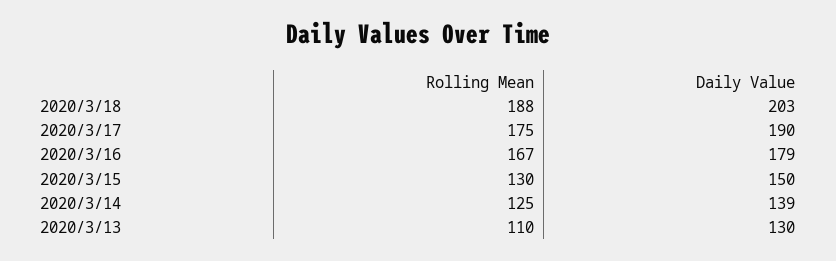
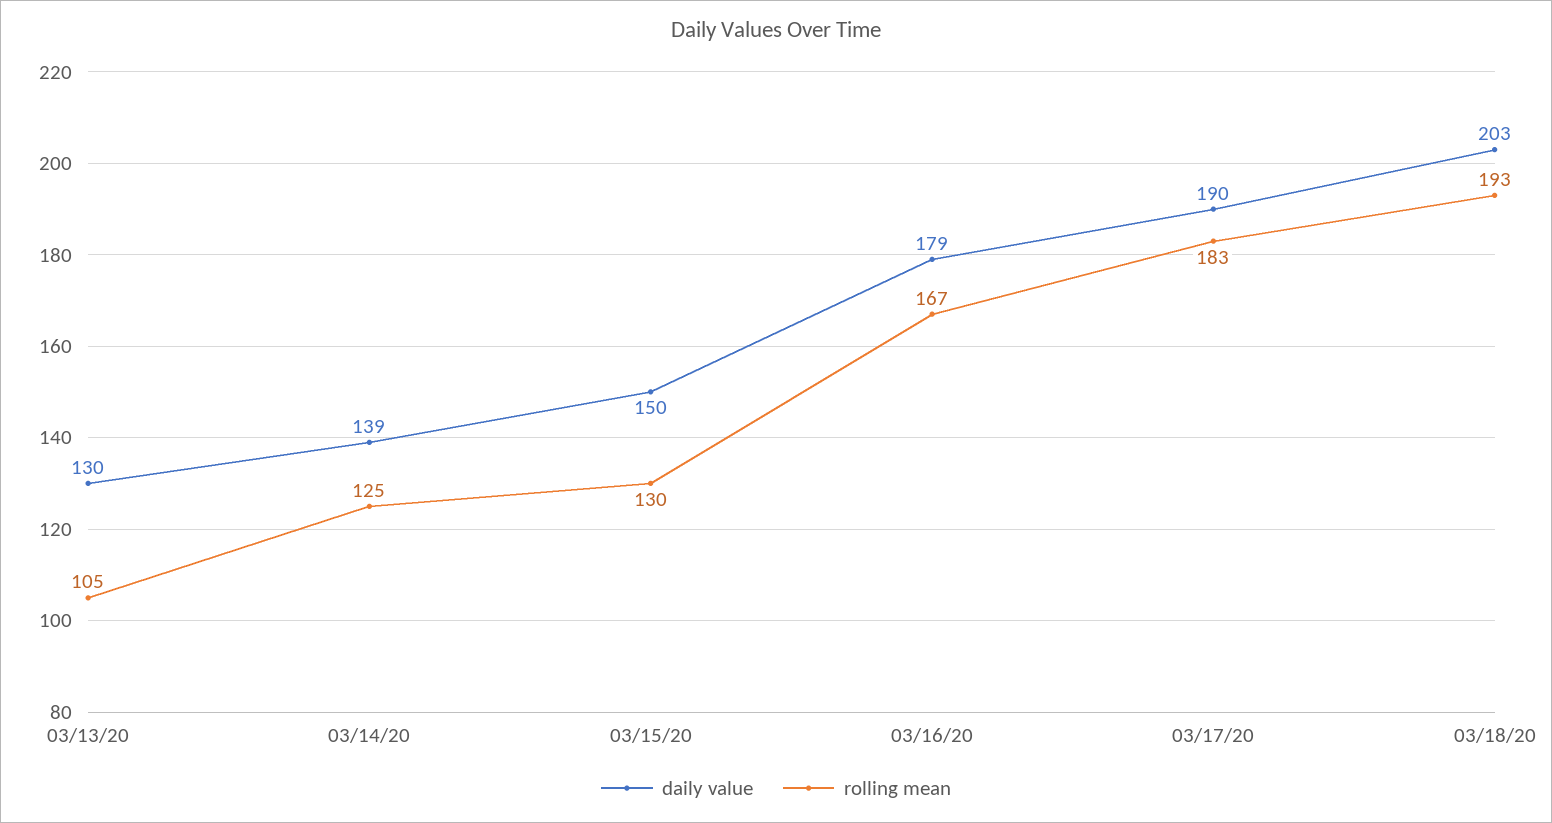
Rolling Mean, 2020/3/18: 188 -> 193
Rolling Mean, 2020/3/17: 175 -> 183
Rolling Mean, 2020/3/13: 110 -> 105

